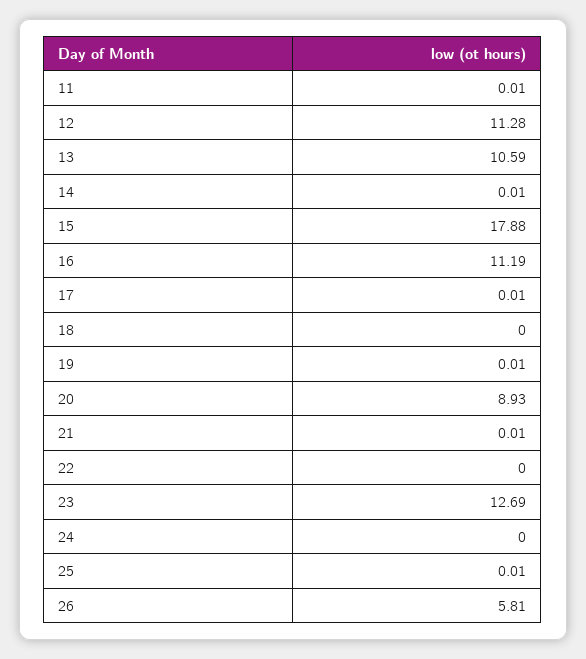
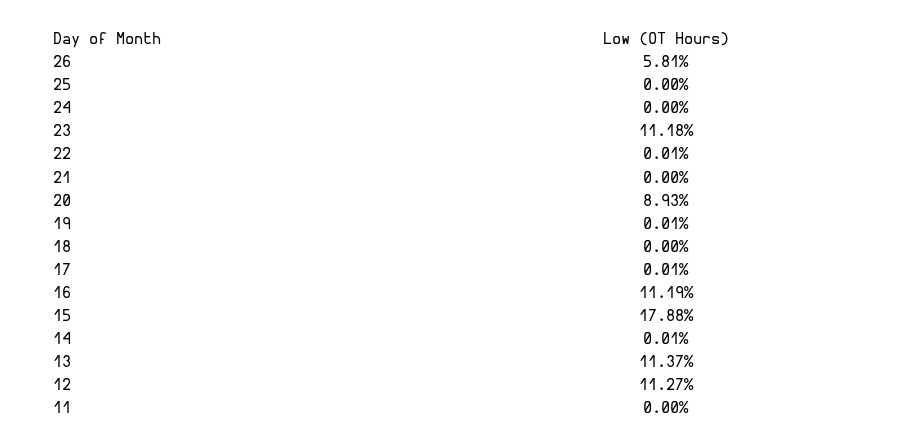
11: 0.01 -> 0
12: 11.28 -> 11.27
13: 10.59 -> 11.37
21: 0.01 -> 0
22: 0 -> 0.01
23: 12.69 -> 11.18
25: 0.01 -> 0

